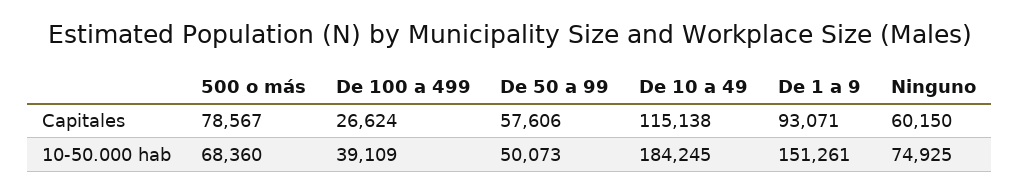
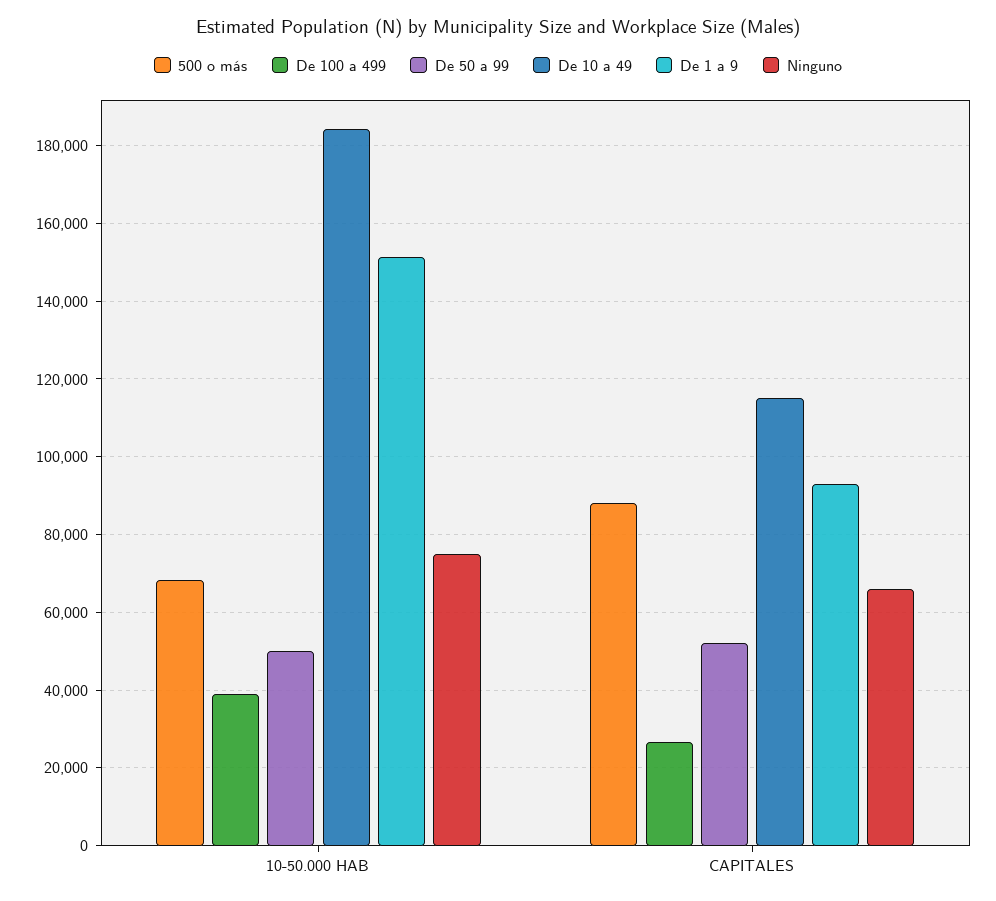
500 o más, Capitales: 78567 -> 88000
De 50 a 99, Capitales: 57606 -> 52000
Ninguno, Capitales: 60150 -> 66000

